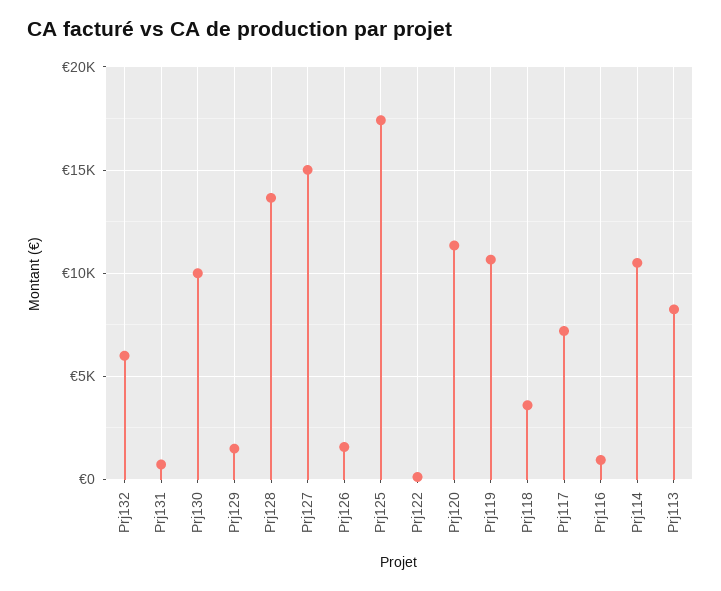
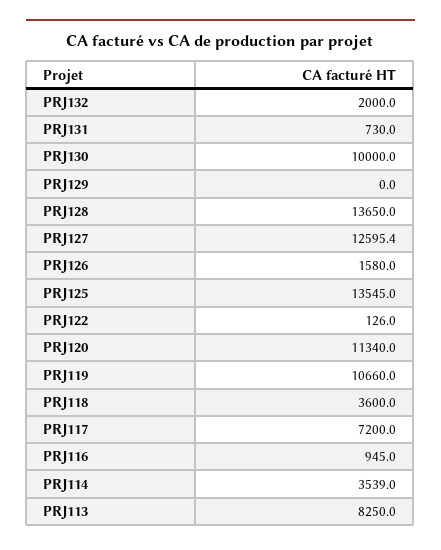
Prj132: 6000 -> 2000
Prj129: 1500 -> 0
Prj127: 15000 -> 12595.4
Prj125: 17500 -> 13545
Prj114: 10500 -> 3539

